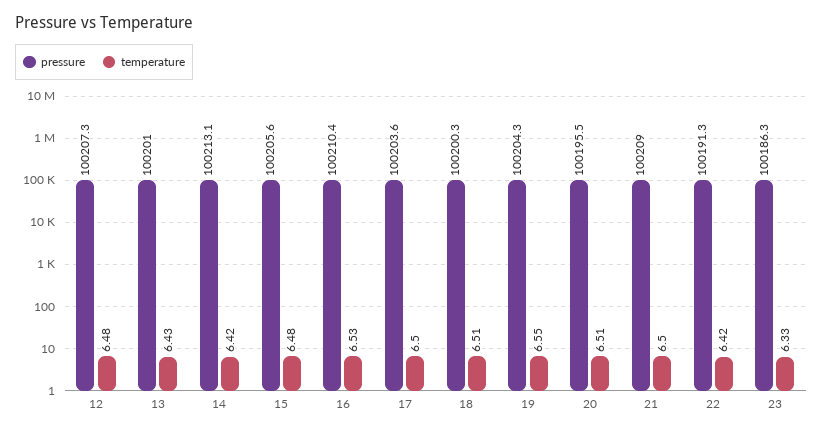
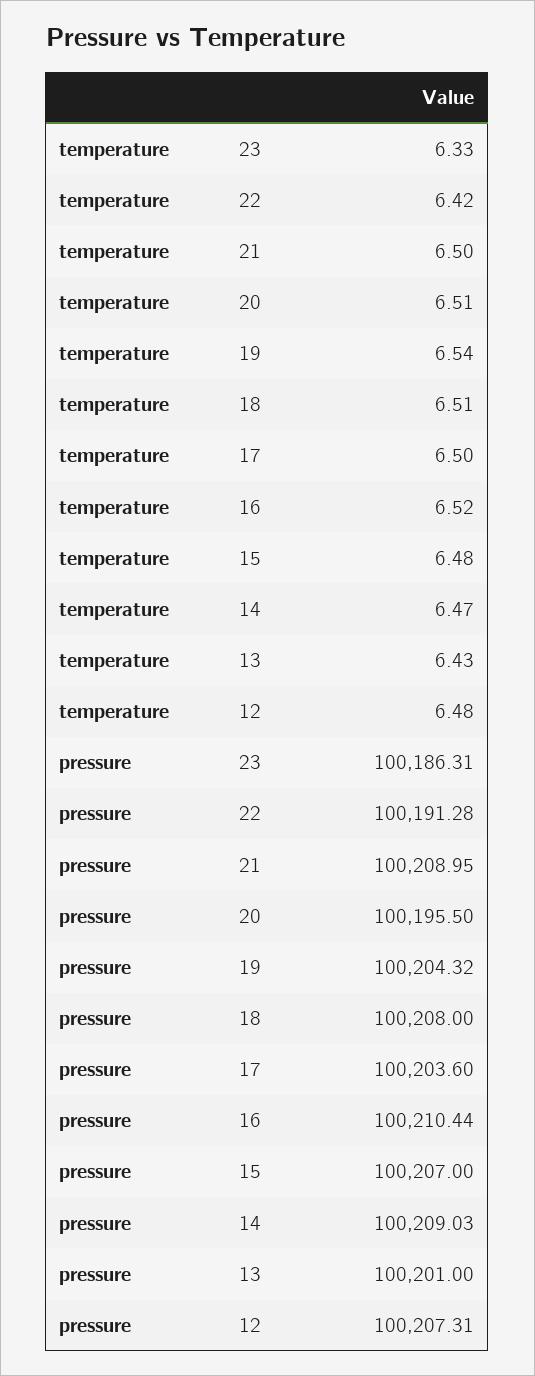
pressure, 14: 100213.1 -> 100209.03
temperature, 14: 6.42 -> 6.47
pressure, 15: 100205.6 -> 100207
temperature, 16: 6.53 -> 6.52
pressure, 18: 100200.3 -> 100208
temperature, 19: 6.55 -> 6.54

